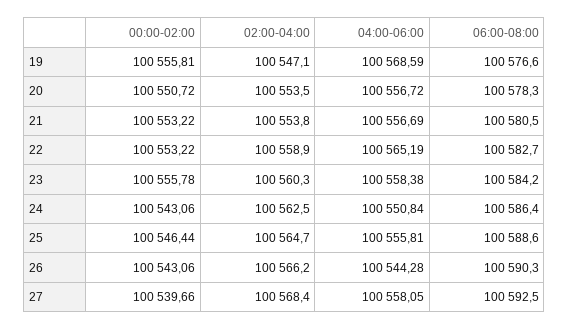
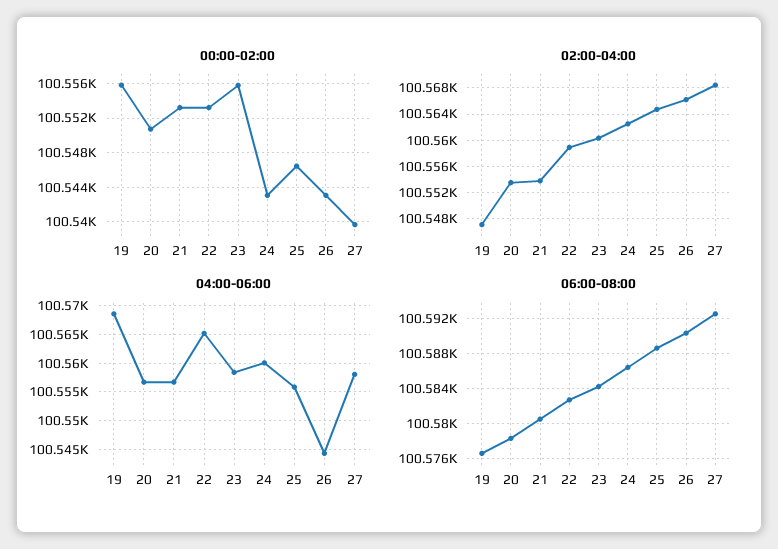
04:00-06:00, 24: 100550.84 -> 100560

